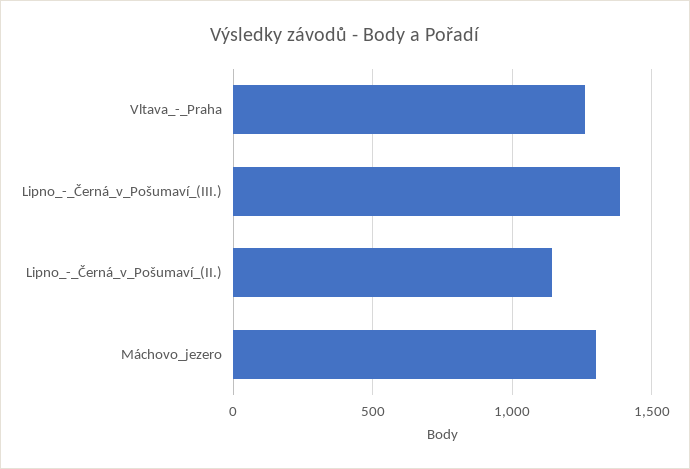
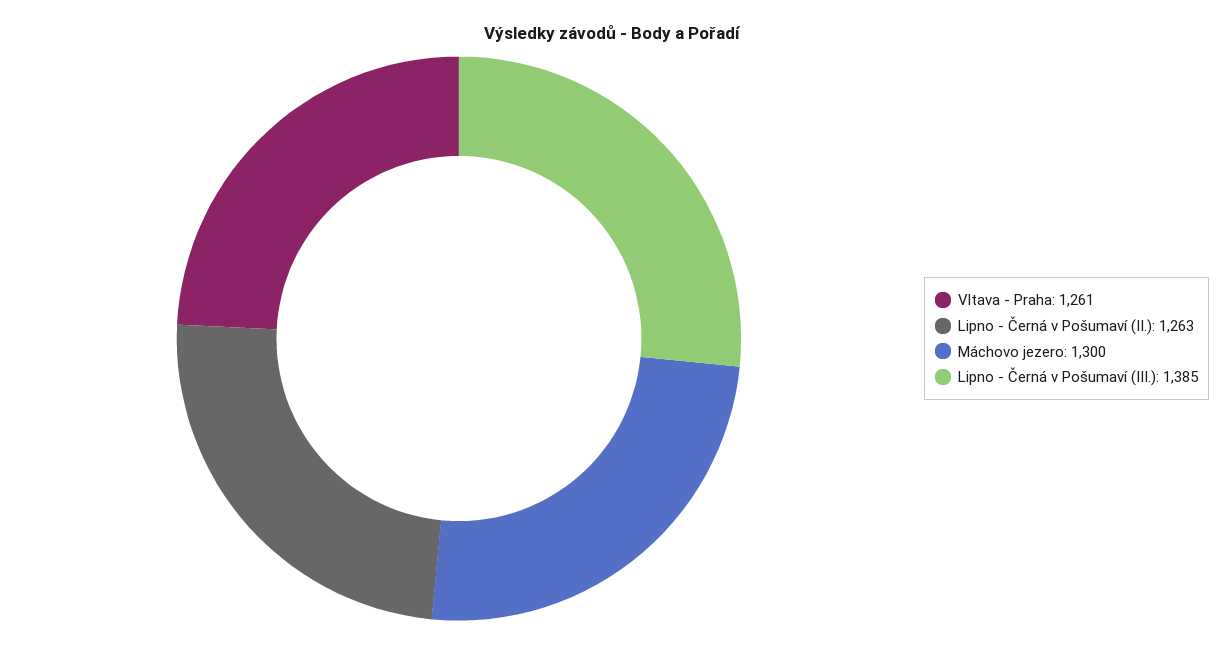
Lipno_-_Černá_v_Pošumaví_(II.): 1150 -> 1263

